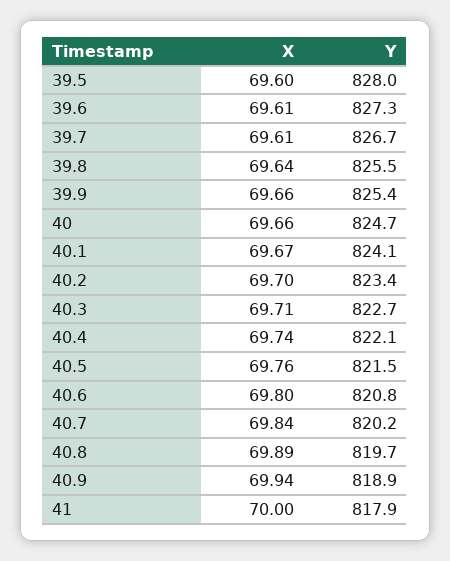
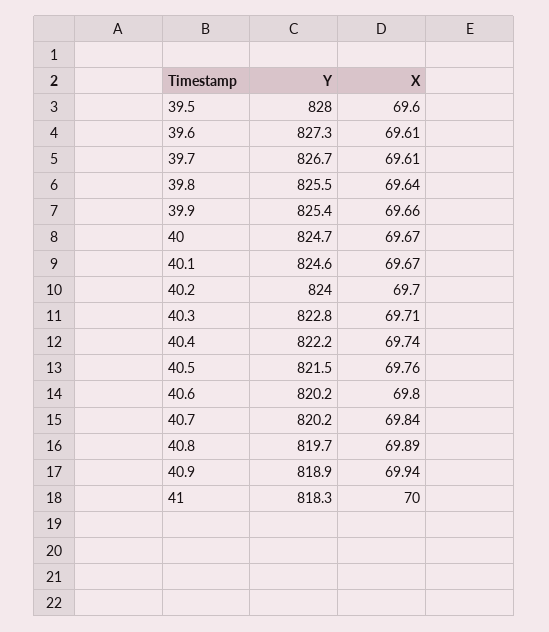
X, 40: 69.66 -> 69.67
Y, 40.1: 824.1 -> 824.6
Y, 40.2: 823.4 -> 824
Y, 40.3: 822.7 -> 822.8
Y, 40.4: 822.1 -> 822.2
Y, 40.6: 820.8 -> 820.2
Y, 41: 817.9 -> 818.3

